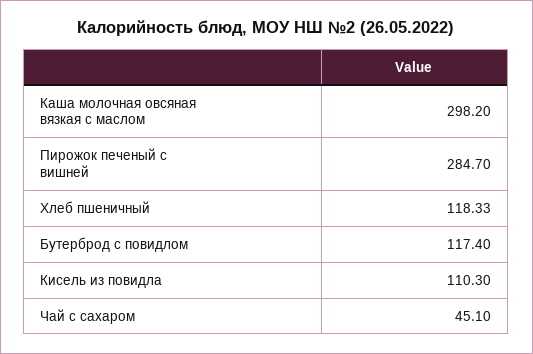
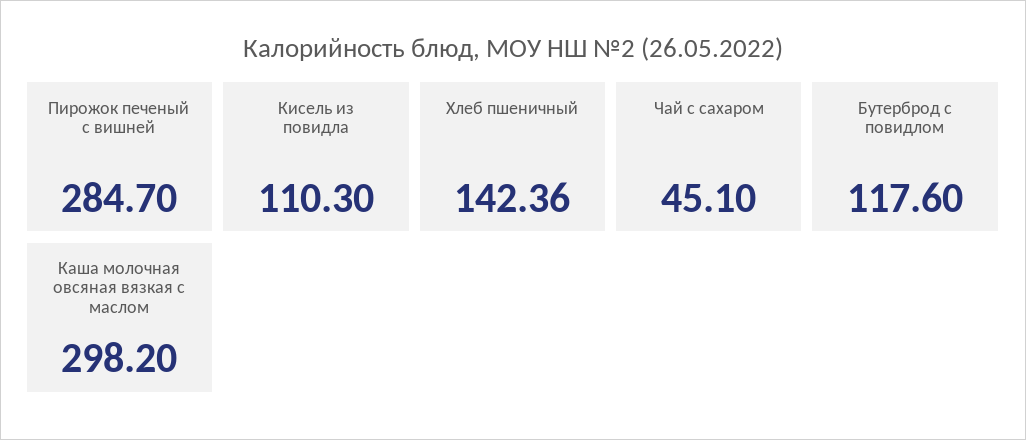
Хлеб пшеничный: 118.33 -> 142.36
Бутерброд с повидлом: 117.4 -> 117.6

